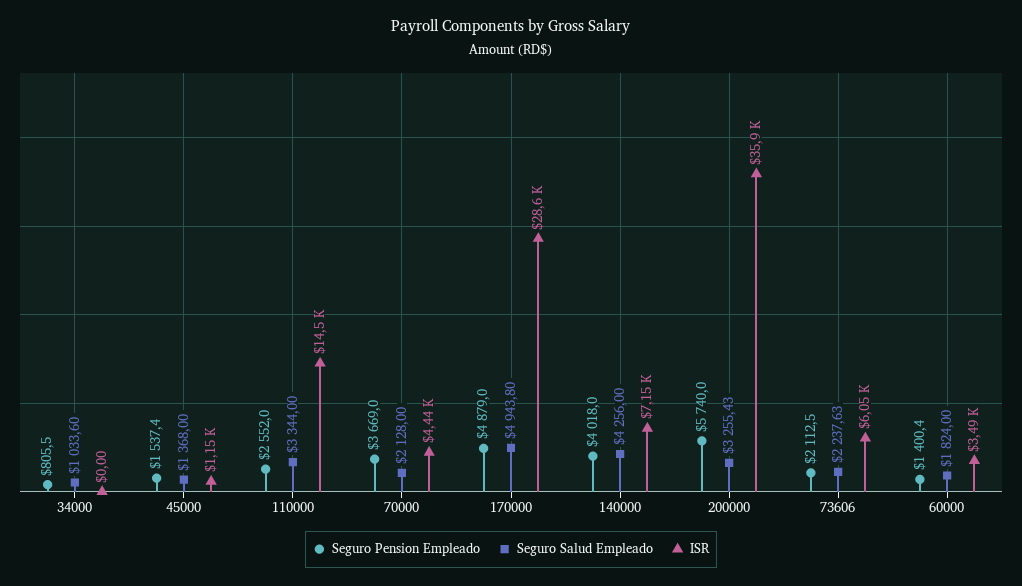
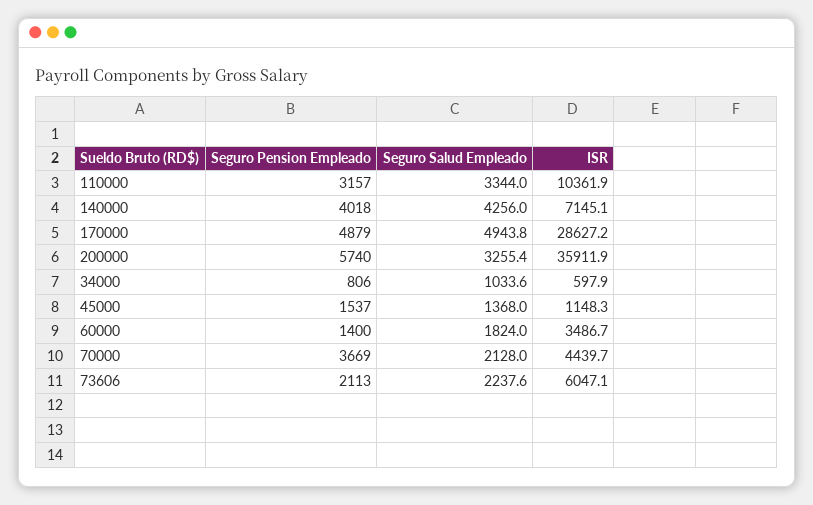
ISR, 34000: 0 -> 597.9
Seguro Pension Empleado, 110000: 2552 -> 3157
ISR, 110000: 14500 -> 10361.9

